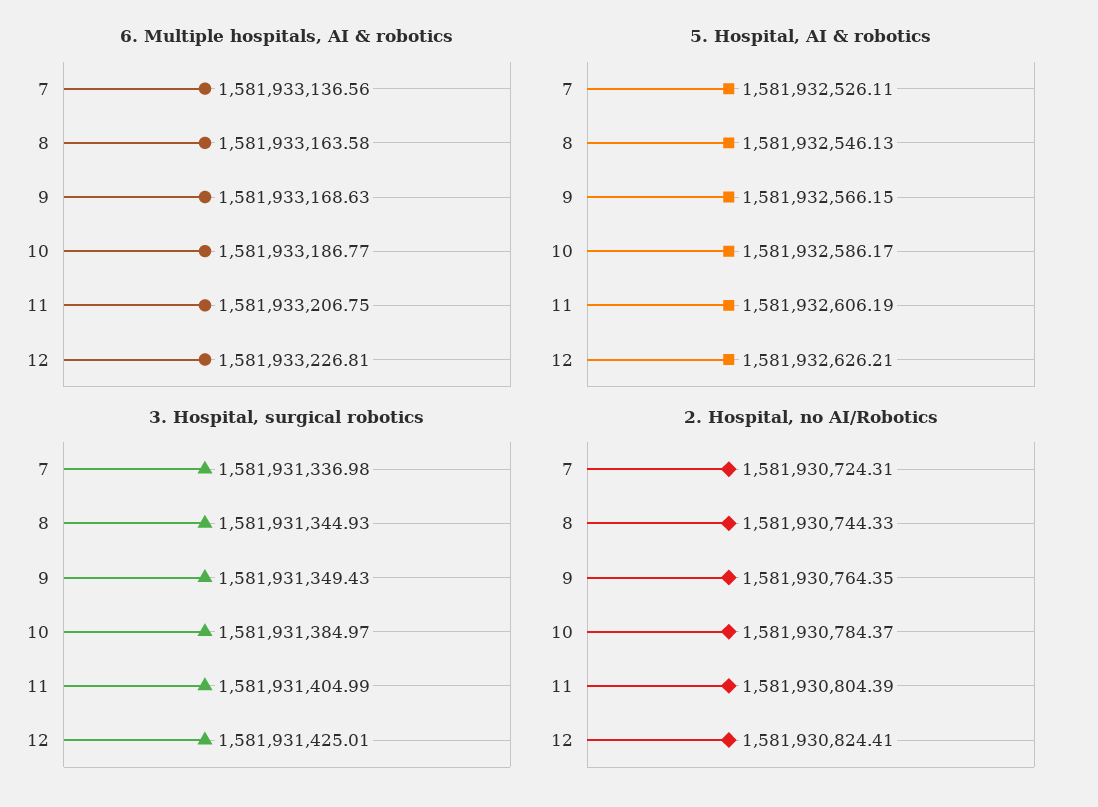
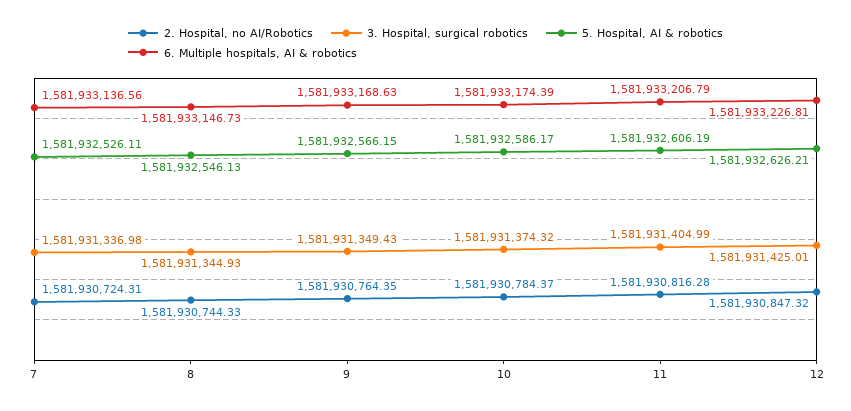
6. Multiple hospitals, AI & robotics, 8: 1581933163.58 -> 1581933146.73
6. Multiple hospitals, AI & robotics, 10: 1581933186.77 -> 1581933174.39
6. Multiple hospitals, AI & robotics, 11: 1581933206.75 -> 1581933206.79
3. Hospital, surgical robotics, 10: 1581931384.97 -> 1581931374.32
2. Hospital, no AI/Robotics, 11: 1581930804.39 -> 1581930816.28
2. Hospital, no AI/Robotics, 12: 1581930824.41 -> 1581930847.32

